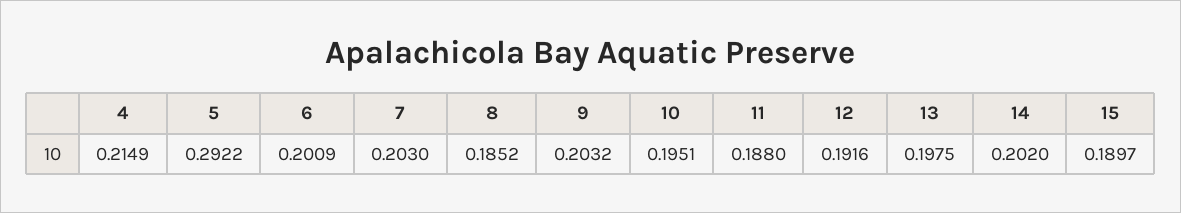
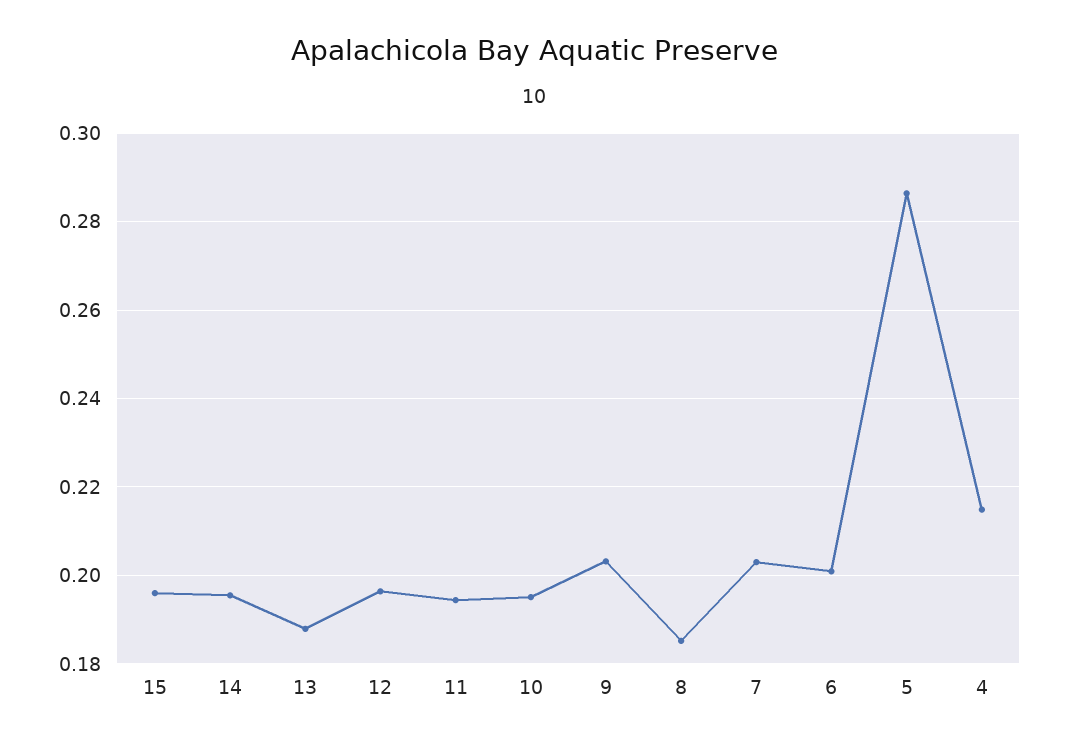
5: 0.2922 -> 0.286
11: 0.188 -> 0.194
12: 0.1916 -> 0.196
13: 0.1975 -> 0.188
14: 0.202 -> 0.196
15: 0.1897 -> 0.196

